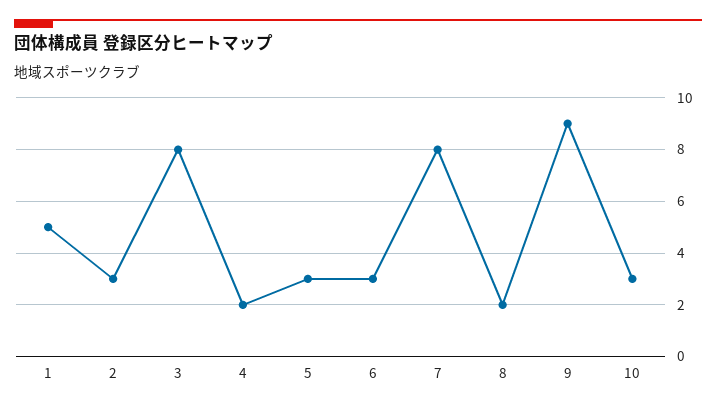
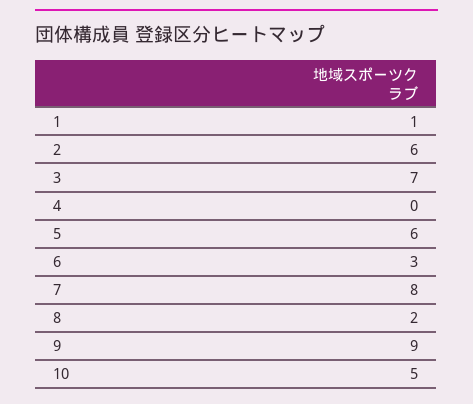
1: 5 -> 1
2: 3 -> 6
3: 8 -> 7
4: 2 -> 0
5: 3 -> 6
10: 3 -> 5

